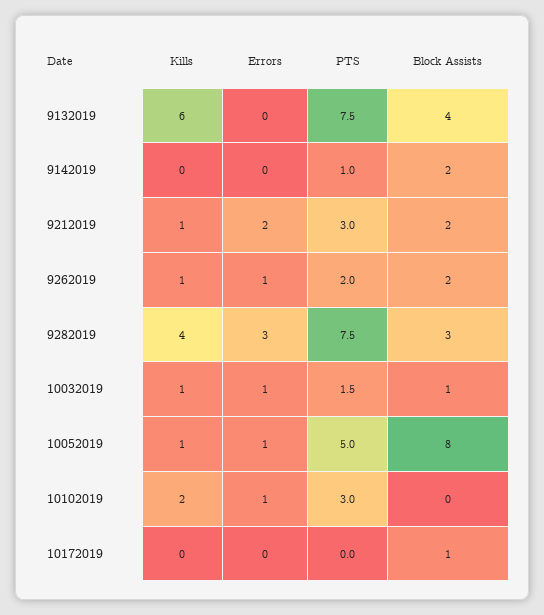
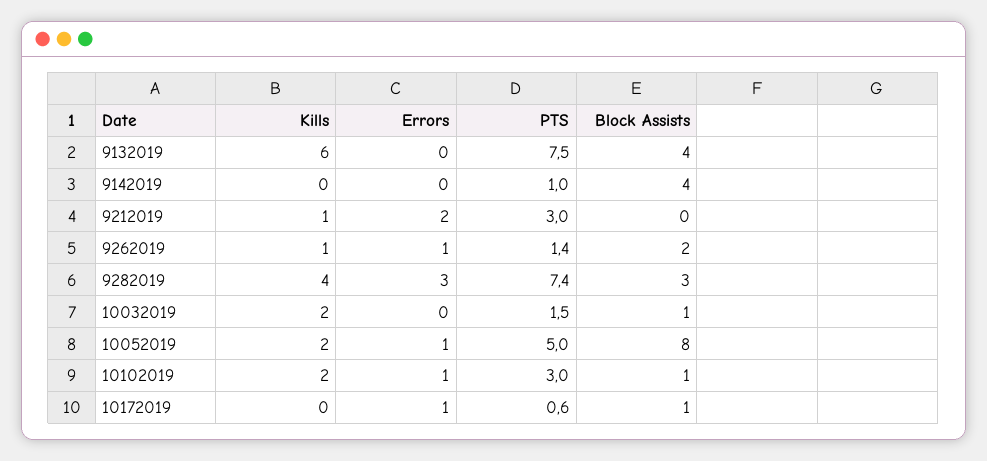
Block Assists, 9142019: 2 -> 4
Block Assists, 9212019: 2 -> 0
PTS, 9262019: 2 -> 1.4
PTS, 9282019: 7.5 -> 7.4
Kills, 10032019: 1 -> 2
Errors, 10032019: 1 -> 0
Kills, 10052019: 1 -> 2
Block Assists, 10102019: 0 -> 1
Errors, 10172019: 0 -> 1
PTS, 10172019: 0 -> 0.6

